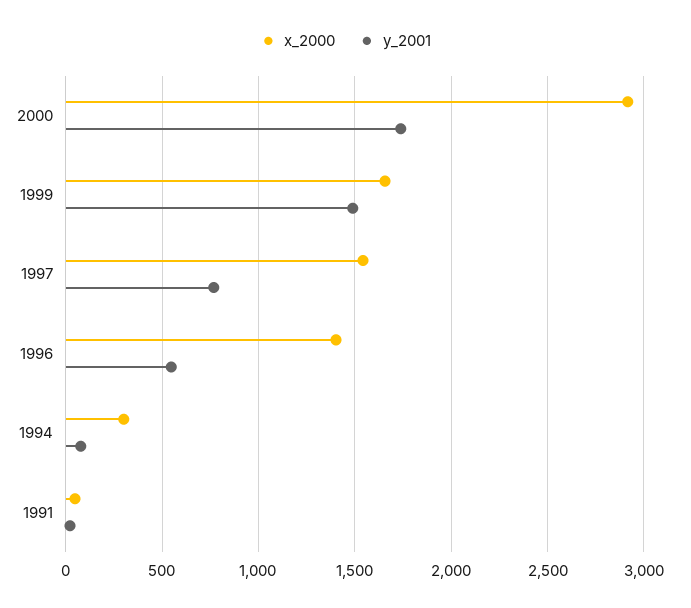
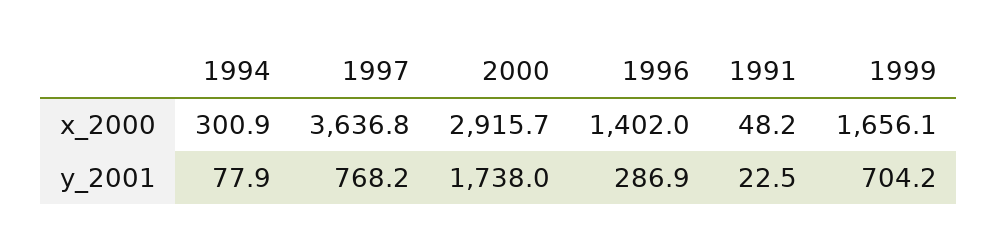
y_2001, 1999: 1500 -> 704.2
x_2000, 1997: 1550 -> 3636.8
y_2001, 1996: 550 -> 286.9

